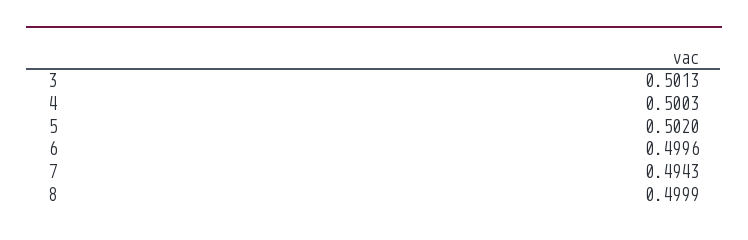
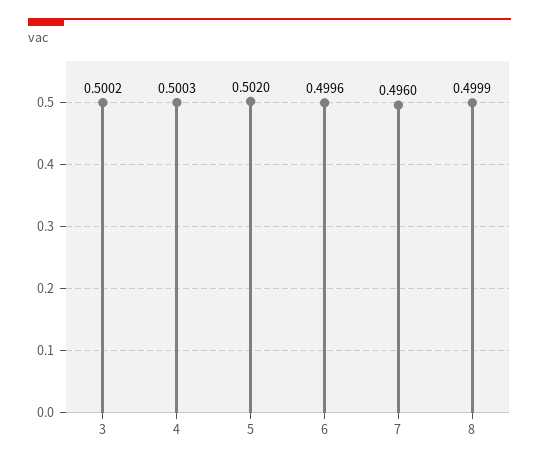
3: 0.5013 -> 0.5002
7: 0.4943 -> 0.496

